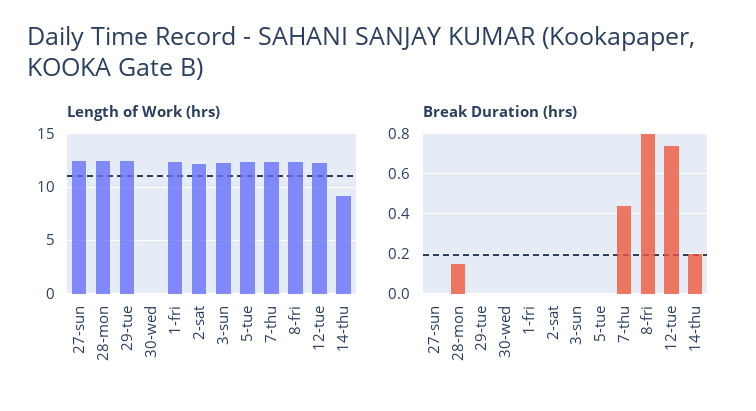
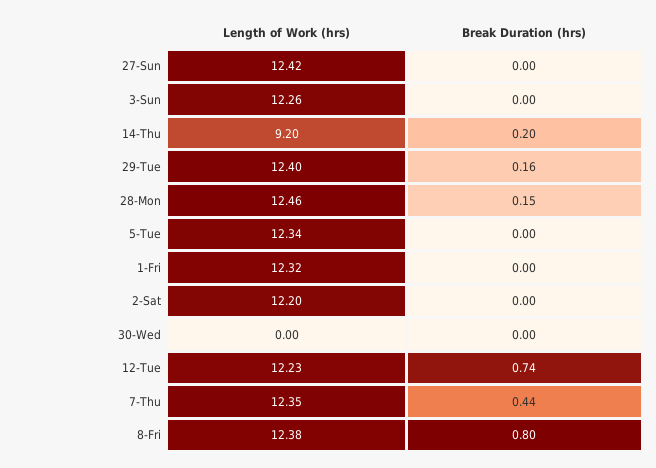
Break Duration (hrs), 29-tue: 0 -> 0.16

